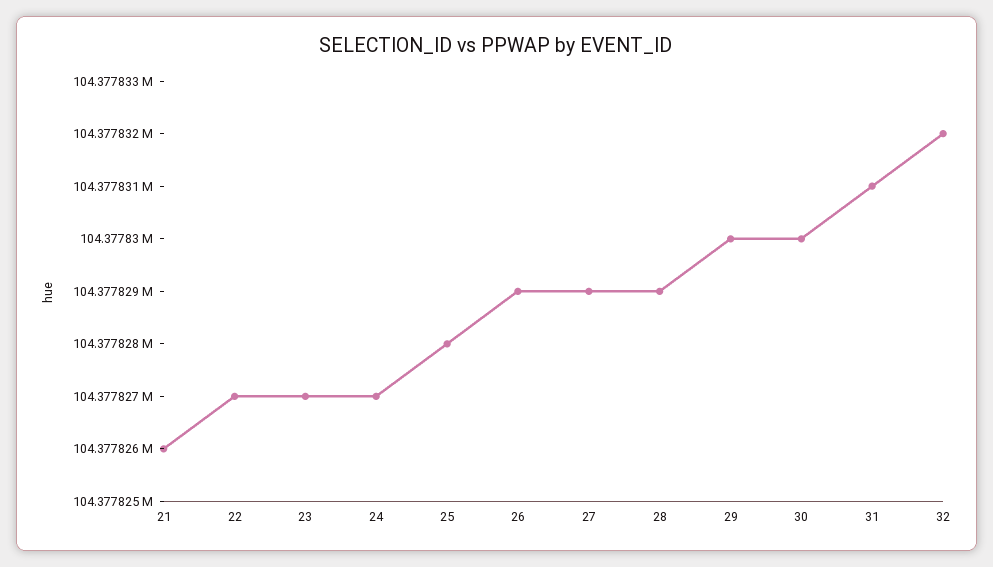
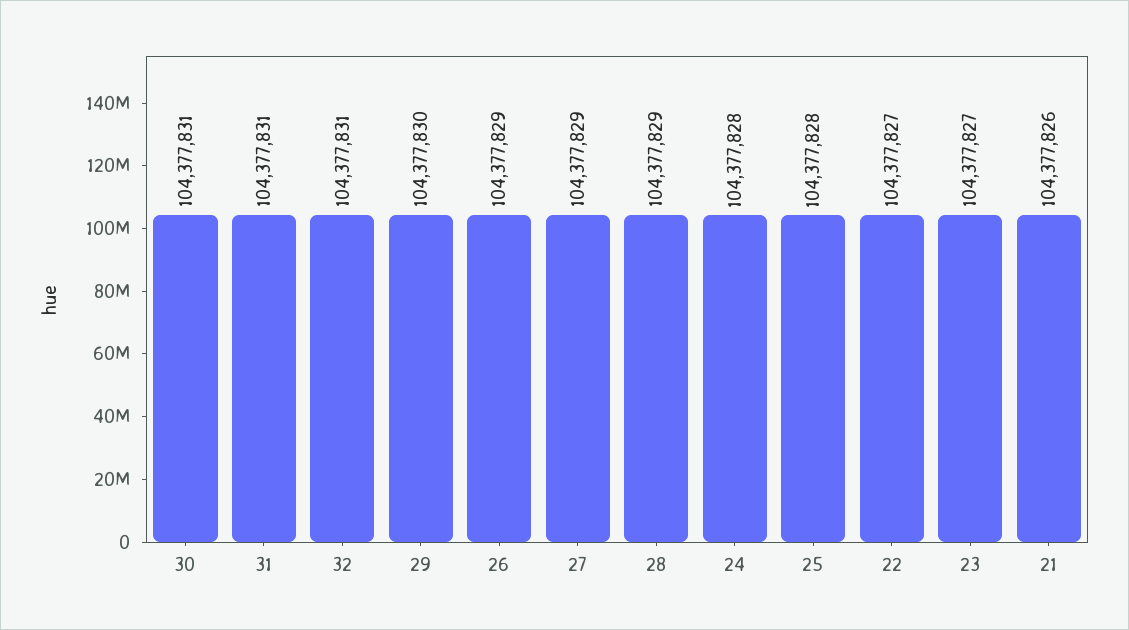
24: 104377827 -> 104377828
30: 104377830 -> 104377831
32: 104377832 -> 104377831

